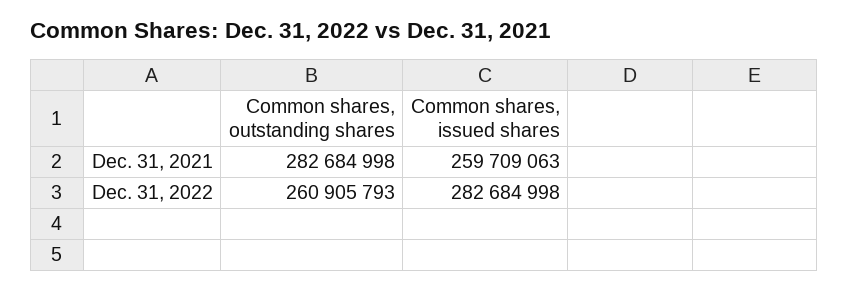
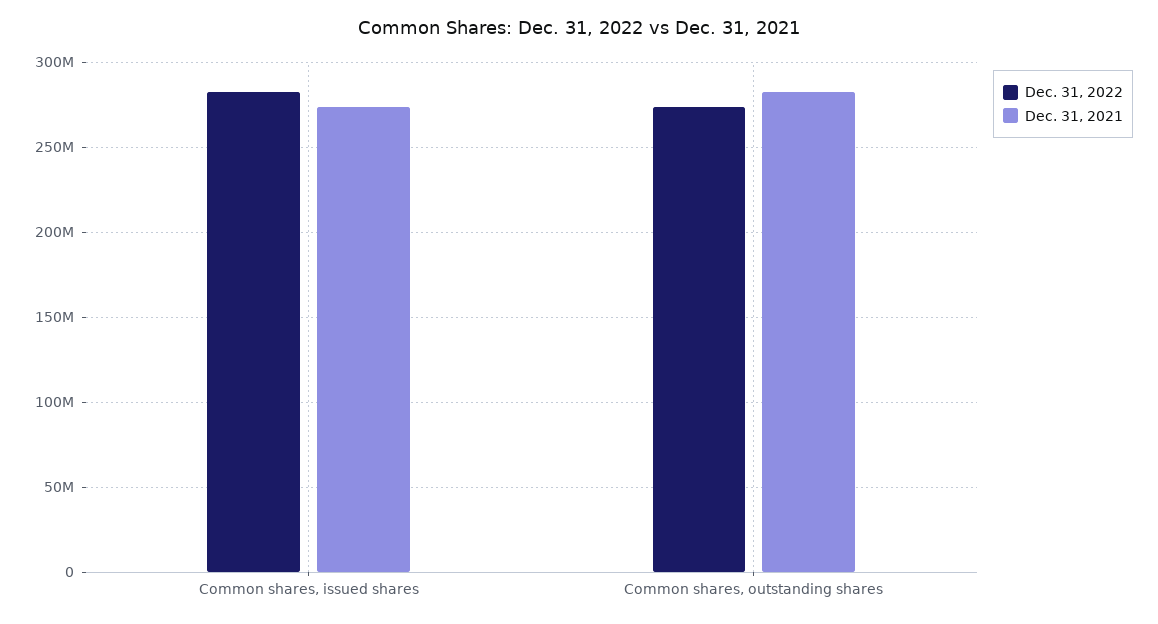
Dec. 31, 2021, Common shares, issued shares: 259709063 -> 275000000
Dec. 31, 2022, Common shares, outstanding shares: 260905793 -> 275000000

